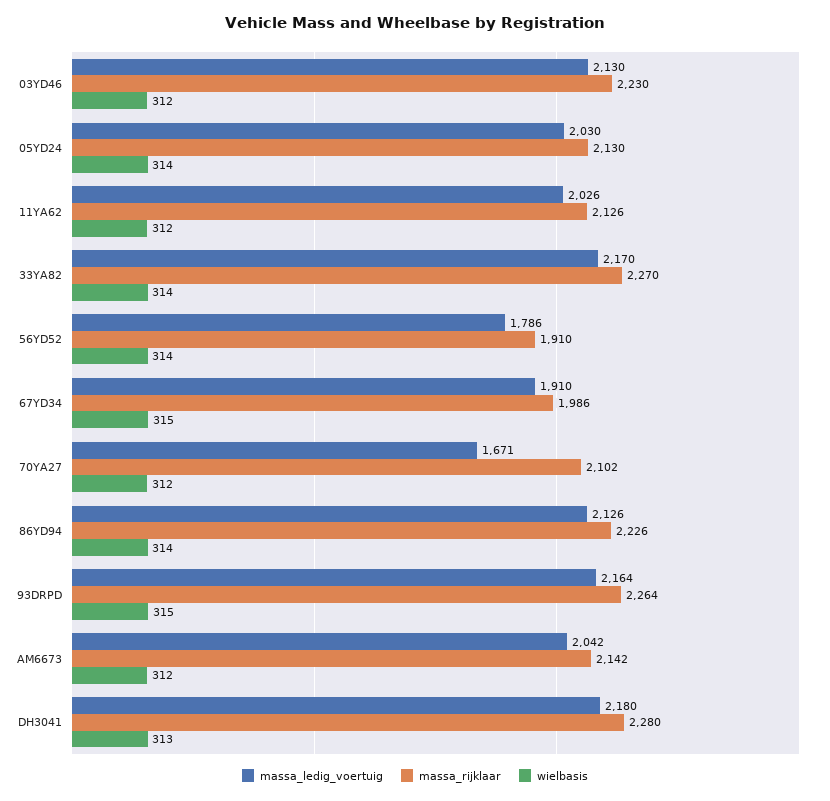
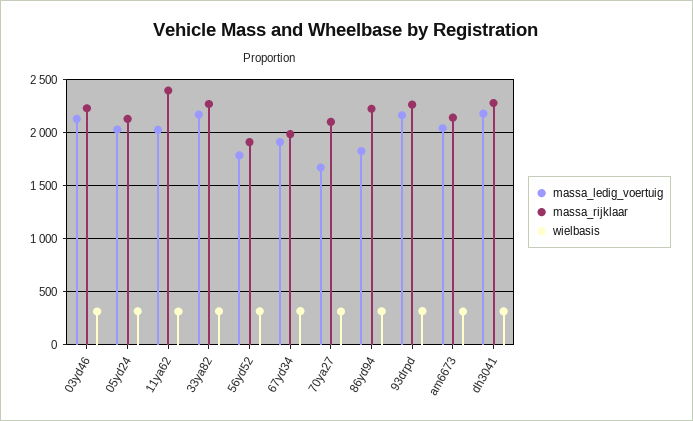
massa_rijklaar, 11YA62: 2126 -> 2400
massa_ledig_voertuig, 86YD94: 2126 -> 1800

